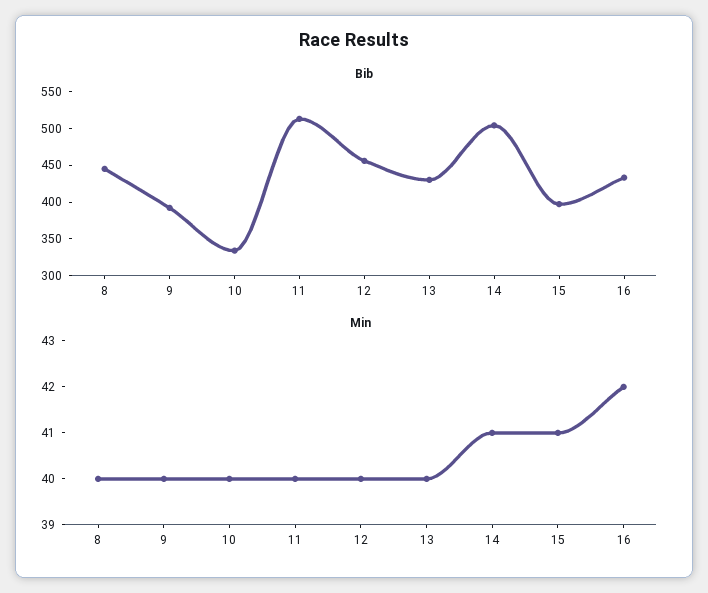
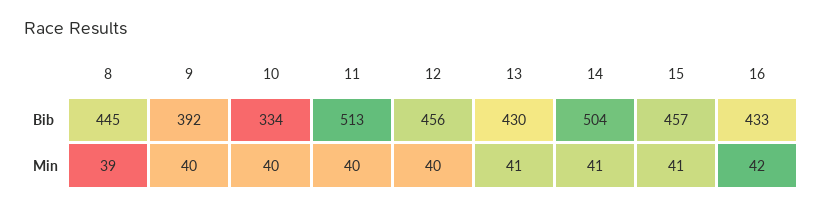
Bib, 15: 400 -> 457
Min, 8: 40 -> 39
Min, 13: 40 -> 41

